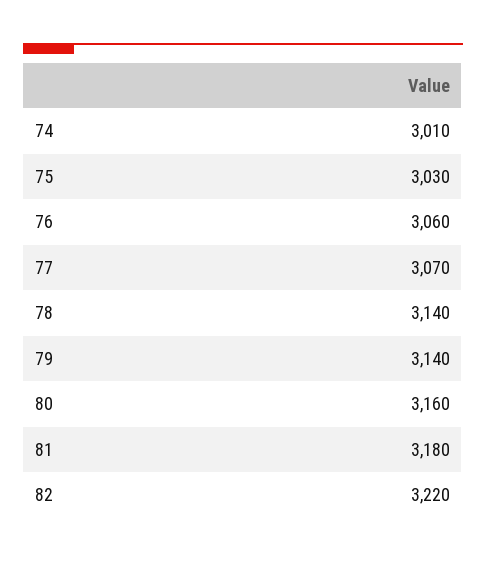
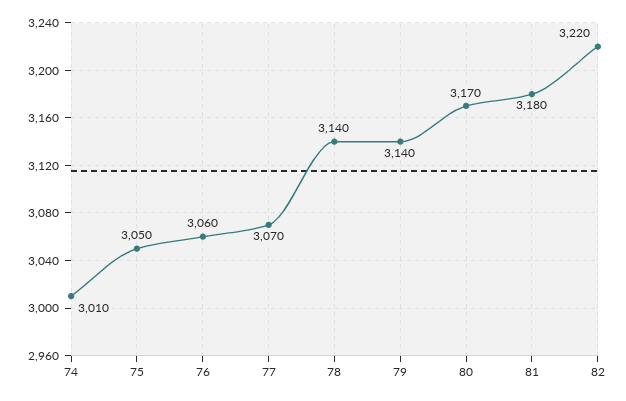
75: 3030 -> 3050
80: 3160 -> 3170

